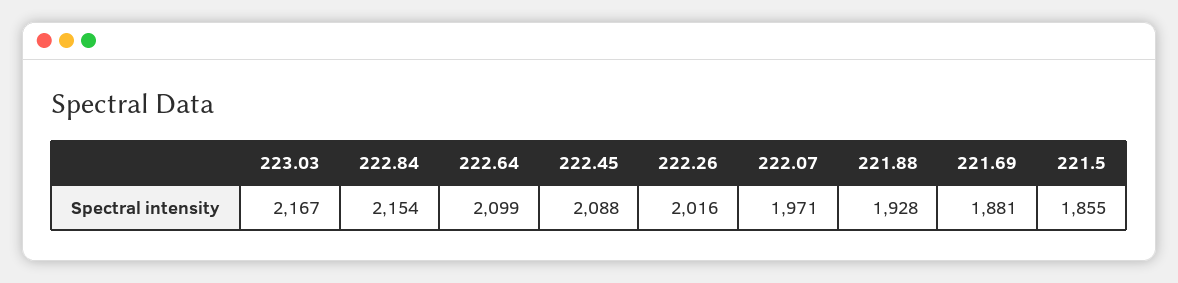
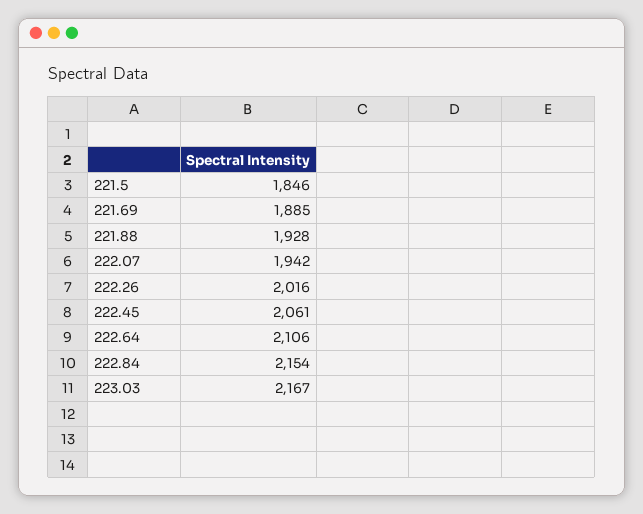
222.64: 2099 -> 2106
222.45: 2088 -> 2061
222.07: 1971 -> 1942
221.69: 1881 -> 1885
221.5: 1855 -> 1846

